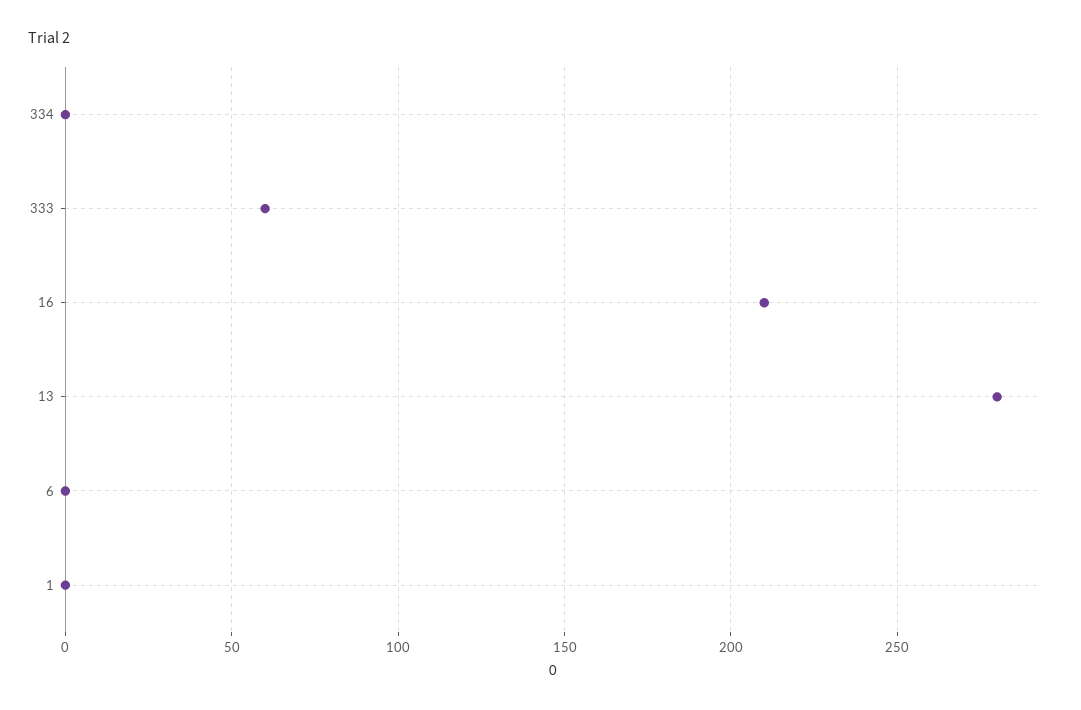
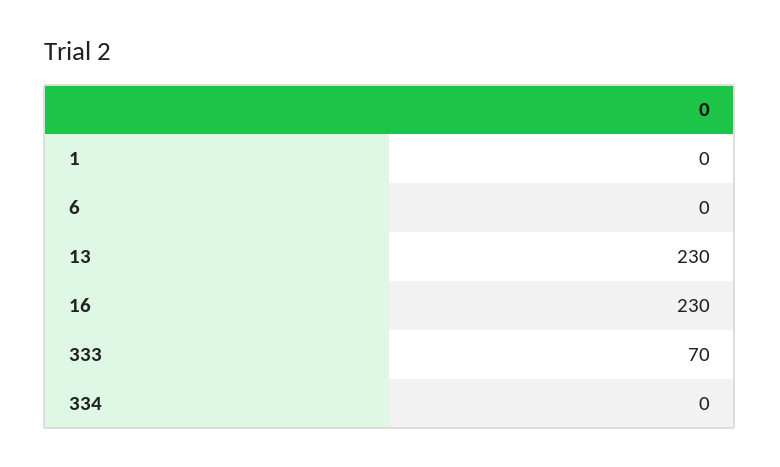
333: 60 -> 70
16: 210 -> 230
13: 280 -> 230

